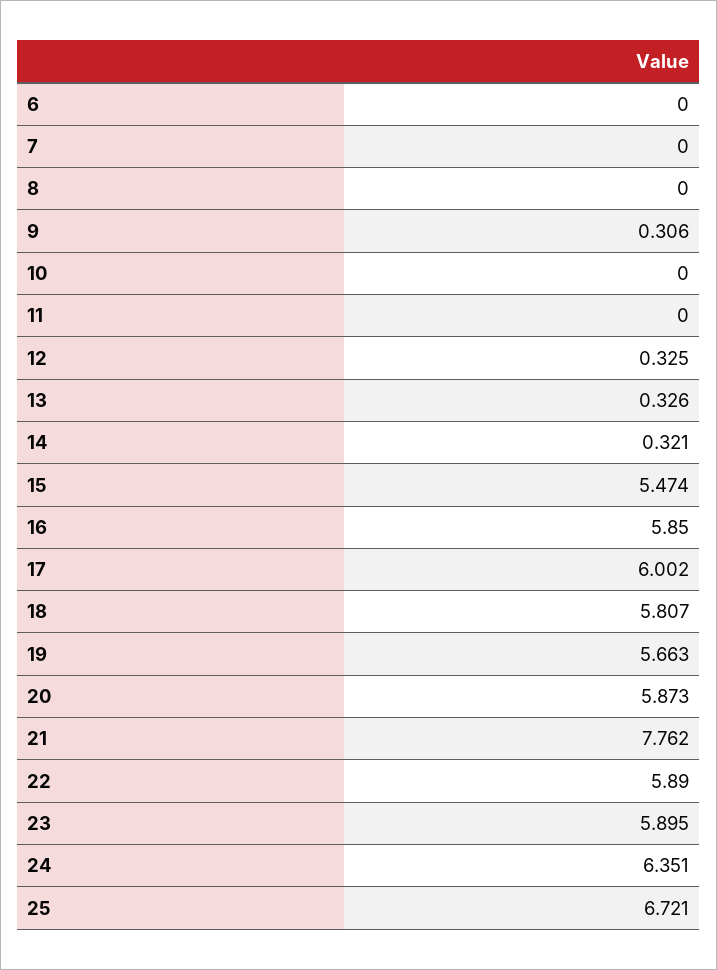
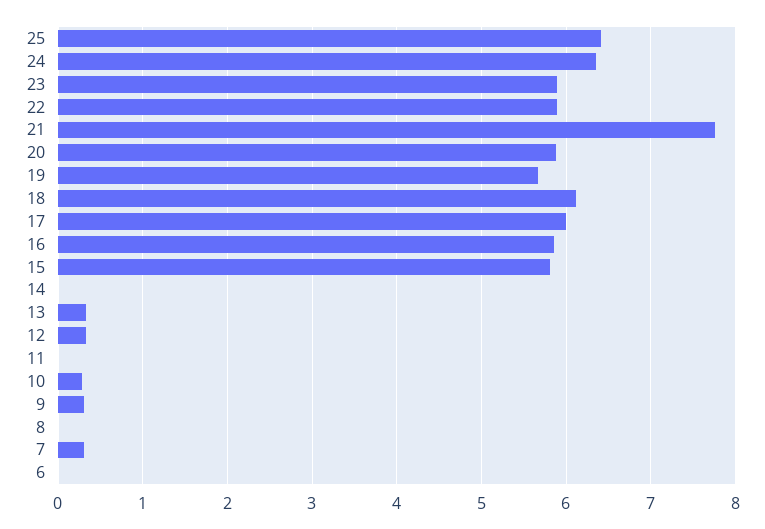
7: 0 -> 0.3
10: 0 -> 0.3
14: 0.321 -> 0
15: 5.474 -> 5.8
18: 5.807 -> 6.1
25: 6.721 -> 6.4

